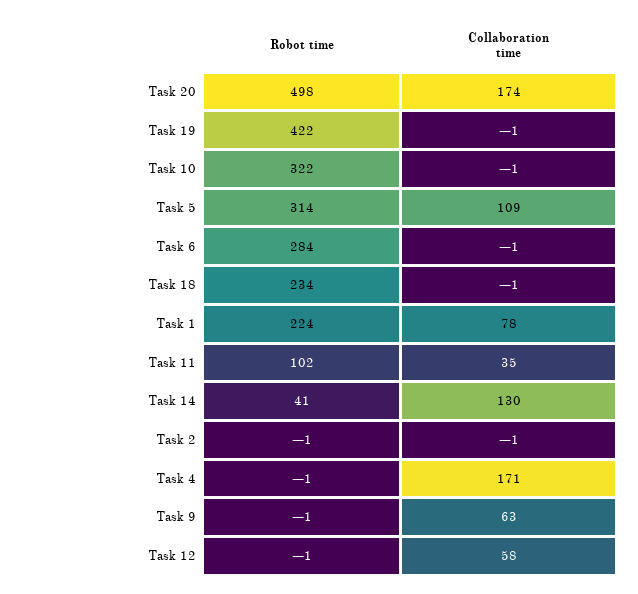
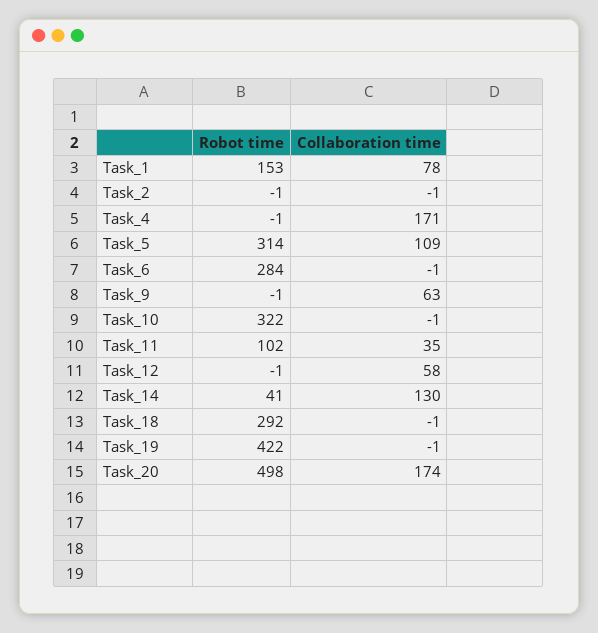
Robot time, Task 18: 234 -> 292
Robot time, Task 1: 224 -> 153

